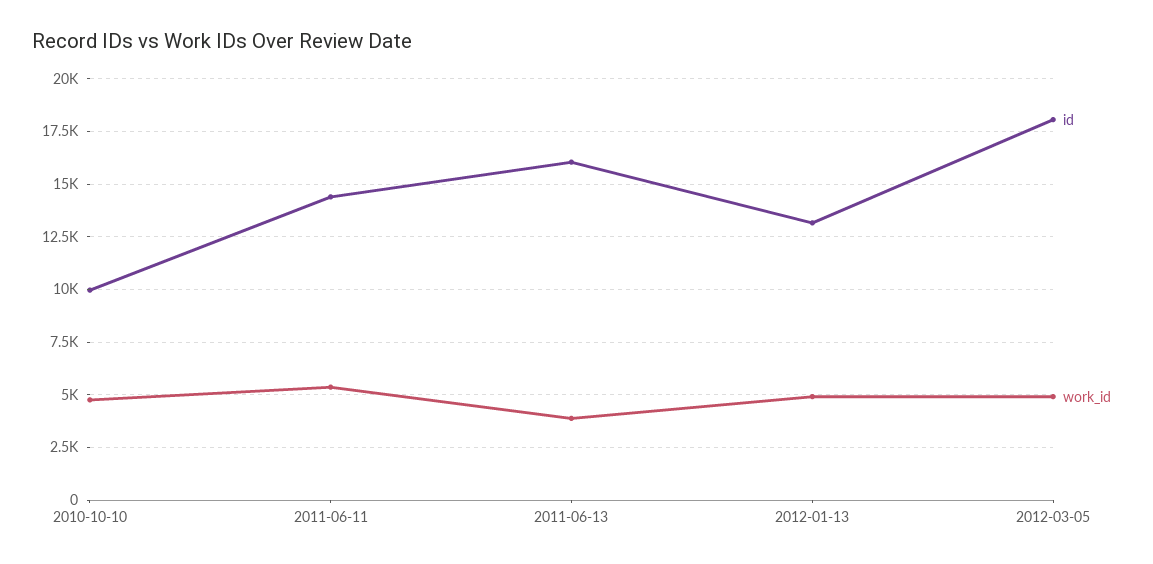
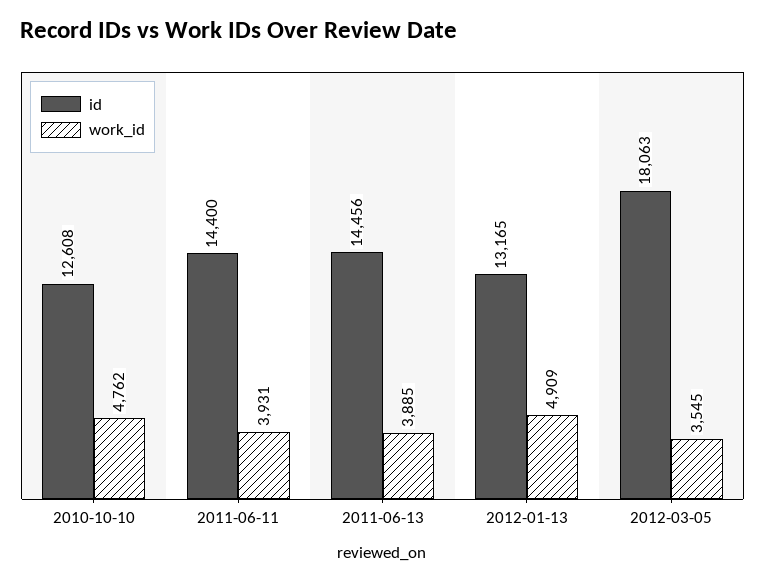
id, 2010-10-10: 10000 -> 12608
work_id, 2011-06-11: 5500 -> 3931
id, 2011-06-13: 16000 -> 14456
work_id, 2012-03-05: 5000 -> 3545

